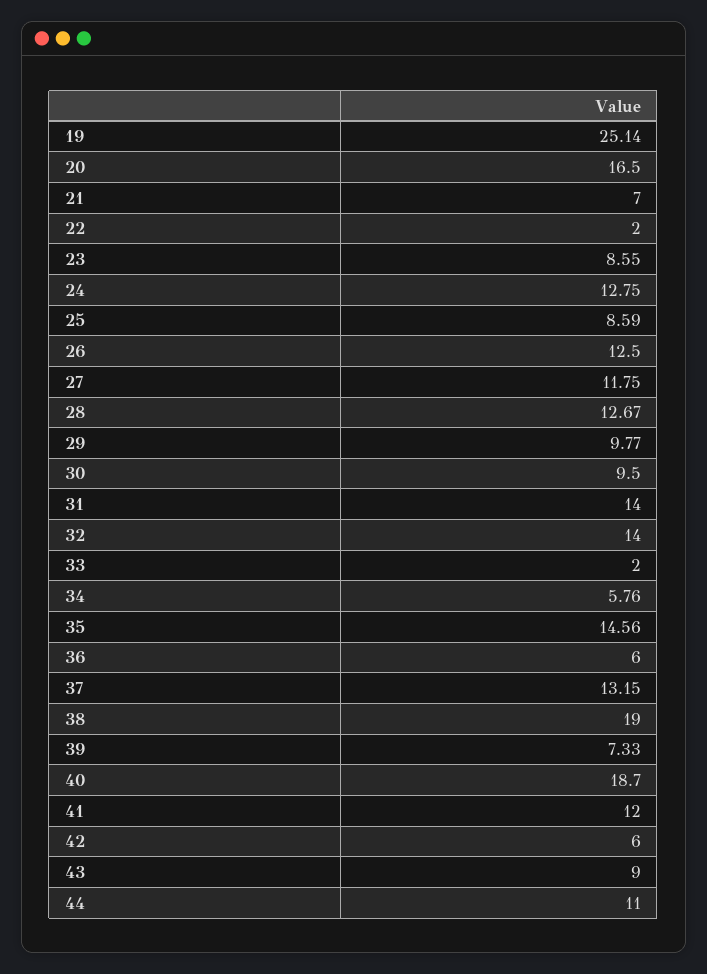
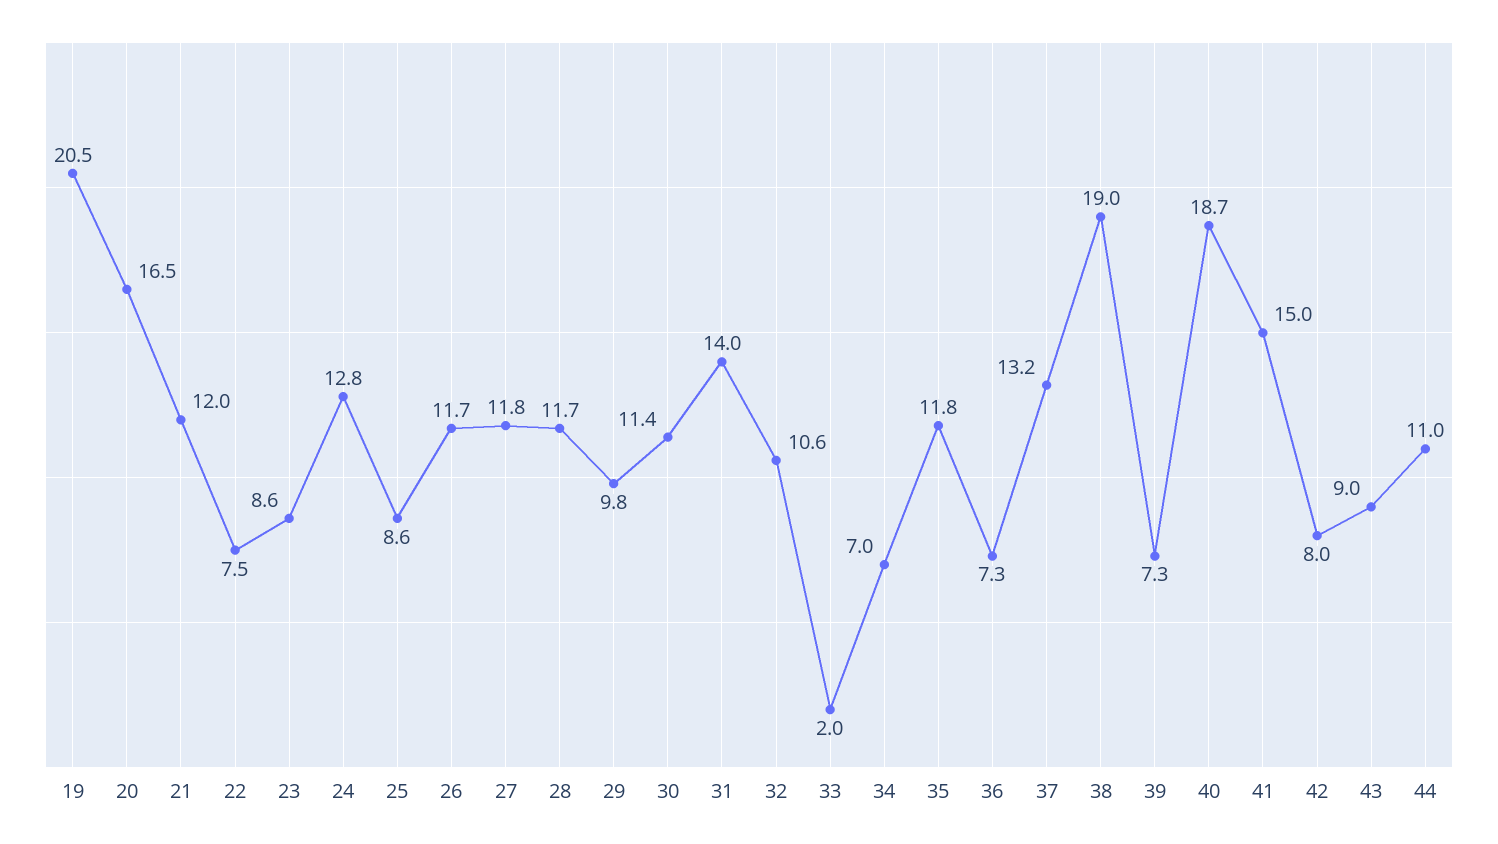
19: 25.14 -> 20.5
21: 7 -> 12
22: 2 -> 7.5
26: 12.5 -> 11.7
28: 12.67 -> 11.7
30: 9.5 -> 11.4
32: 14 -> 10.6
34: 5.76 -> 7
35: 14.56 -> 11.8
36: 6 -> 7.3
41: 12 -> 15
42: 6 -> 8

